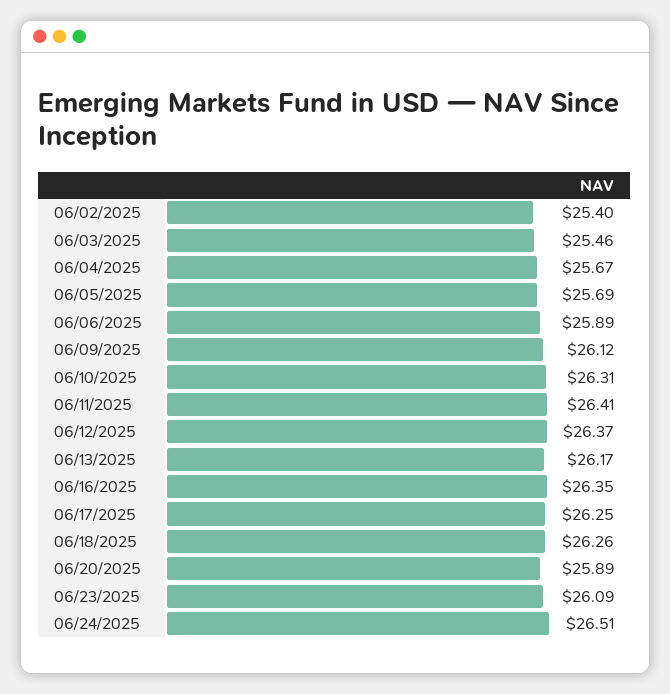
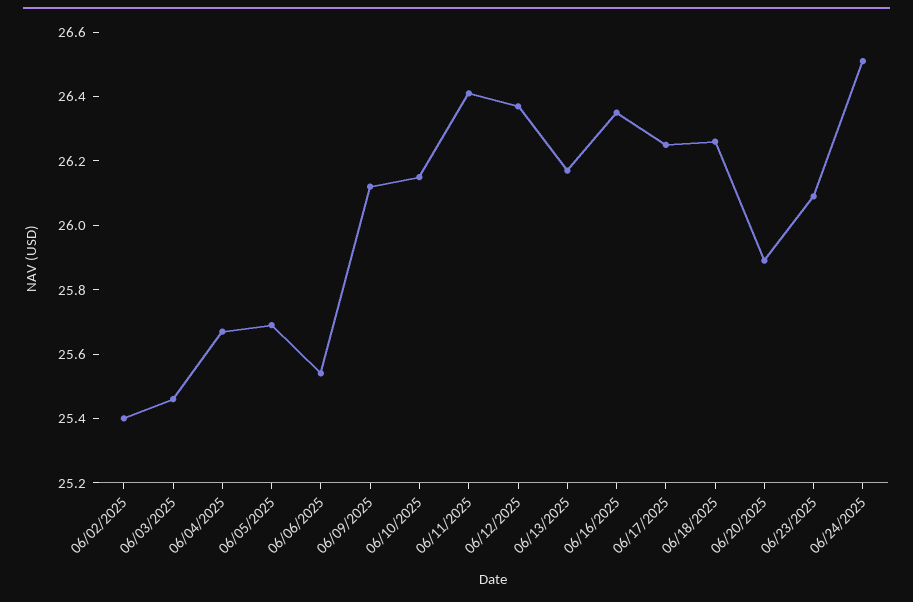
06/06/2025: 25.89 -> 25.55
06/10/2025: 26.31 -> 26.15

